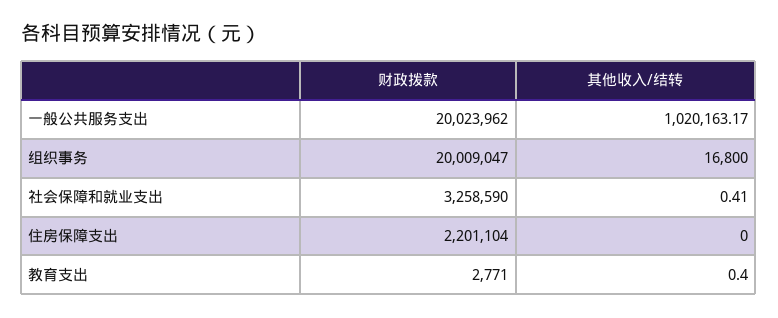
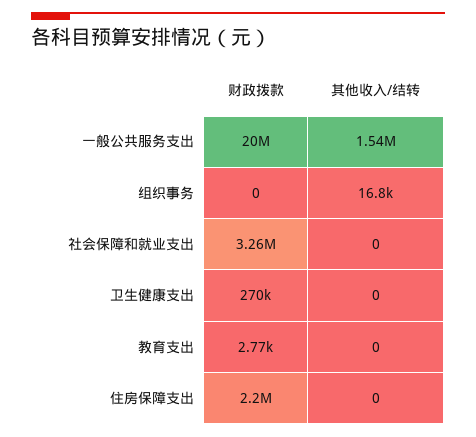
其他收入/结转, 一般公共服务支出: 1020163.17 -> 1540000
财政拨款, 组织事务: 20009047 -> 0
其他收入/结转, 社会保障和就业支出: 0.41 -> 0
其他收入/结转, 教育支出: 0.4 -> 0
财政拨款, 卫生健康支出: none -> 270000
其他收入/结转, 卫生健康支出: none -> 0

